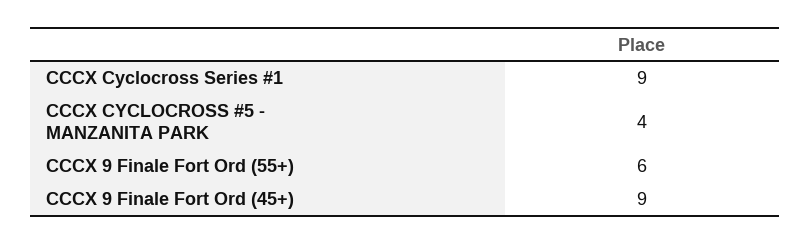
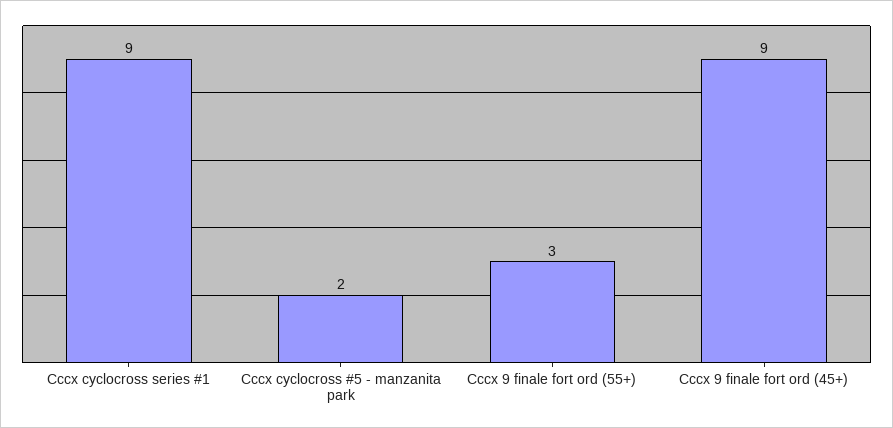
CCCX CYCLOCROSS #5 - MANZANITA PARK: 4 -> 2
CCCX 9 Finale Fort Ord (55+): 6 -> 3

